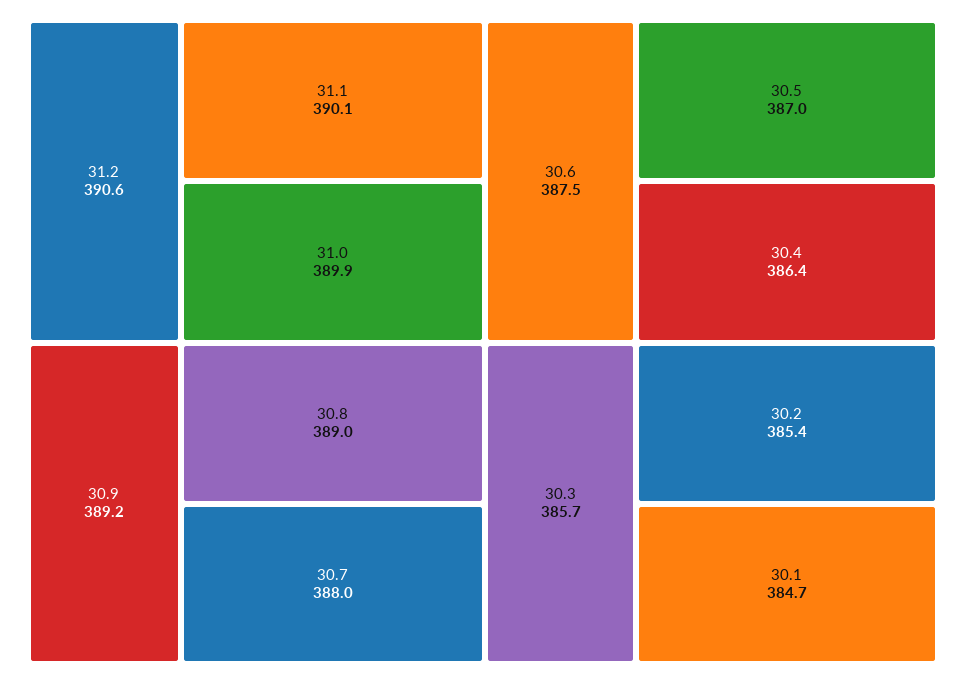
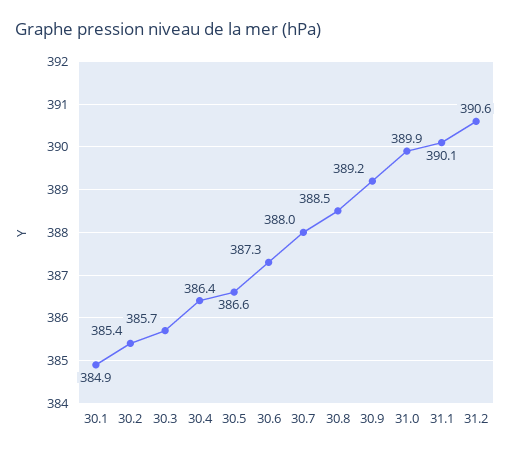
30.8: 389 -> 388.5
30.6: 387.5 -> 387.3
30.5: 387 -> 386.6
30.1: 384.7 -> 384.9

